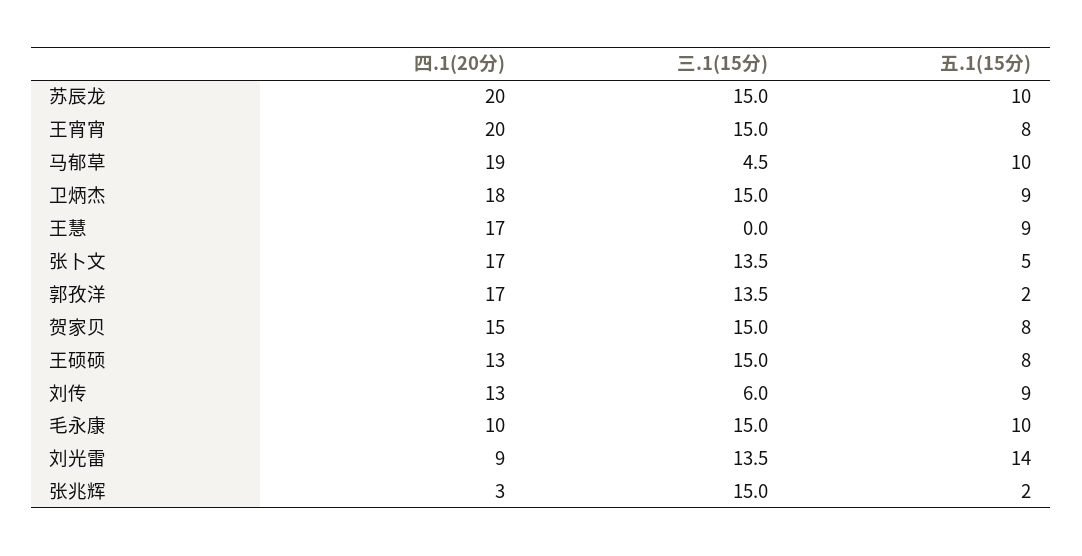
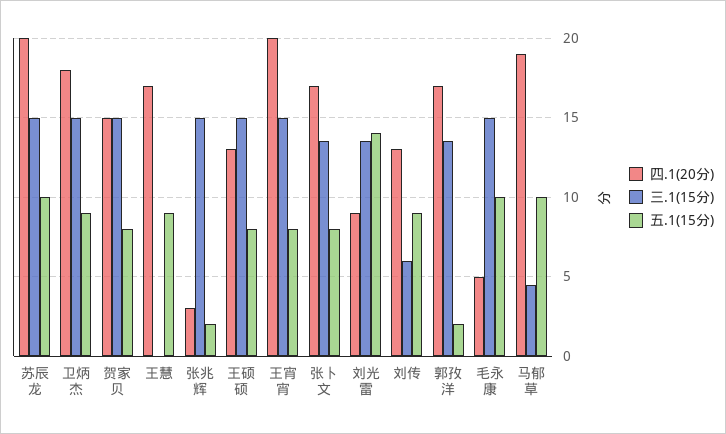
五.1(15分), 张卜文: 5 -> 8
四.1(20分), 毛永康: 10 -> 5

